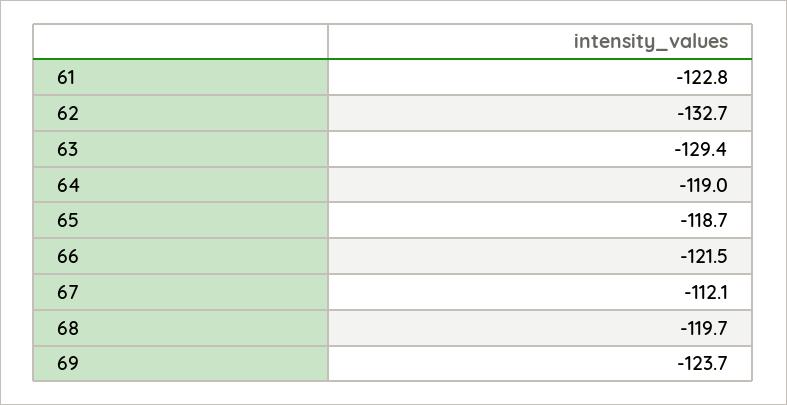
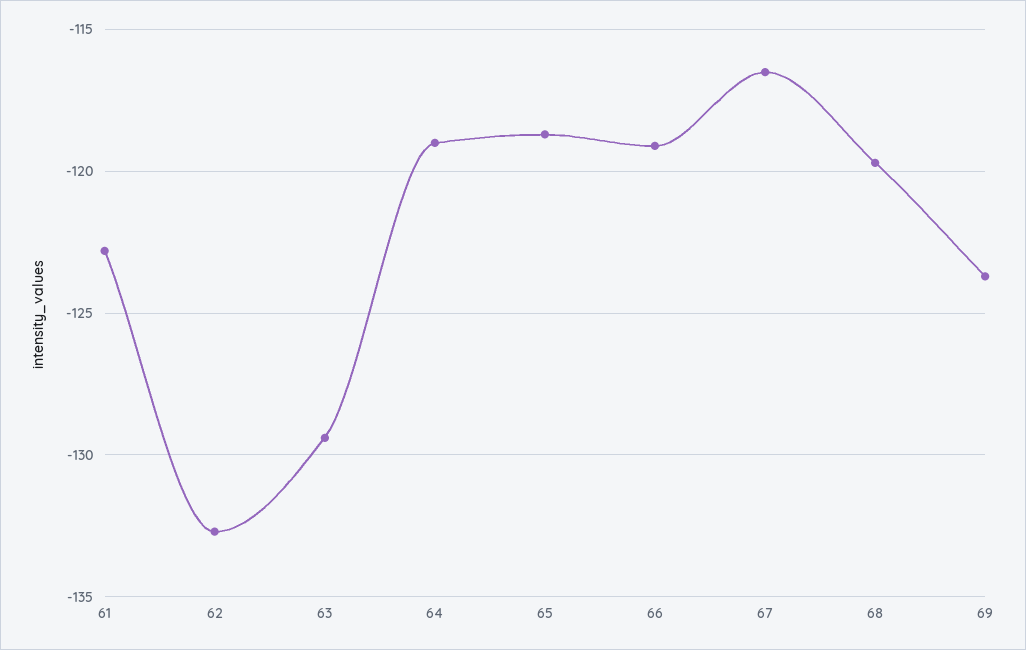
66: -121.5 -> -119
67: -112.1 -> -116.5

